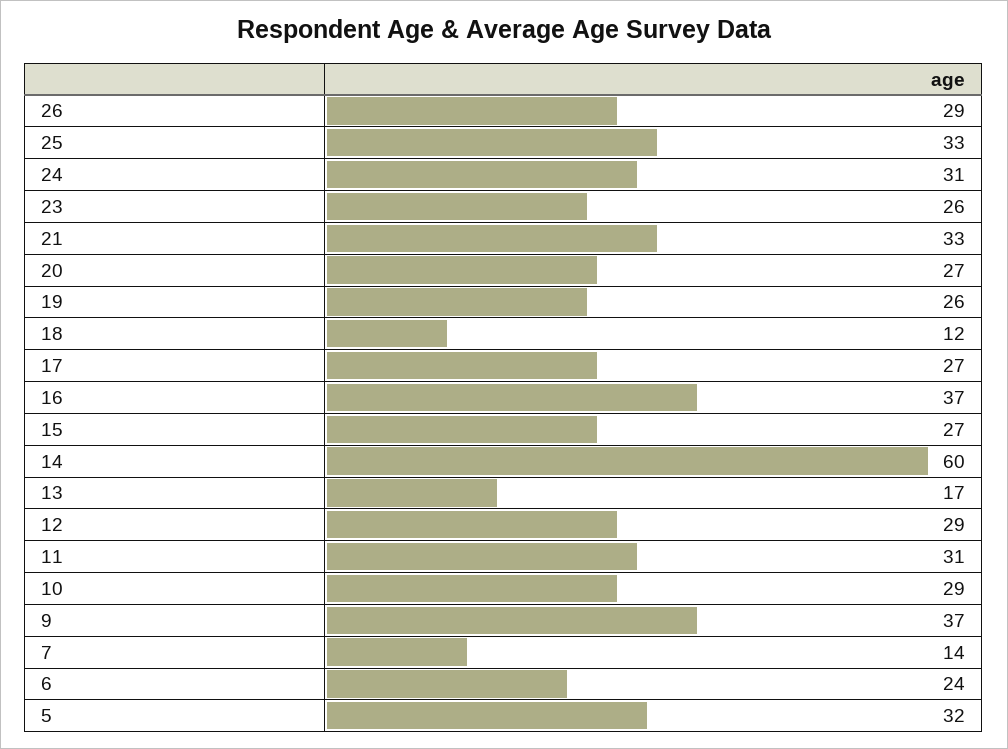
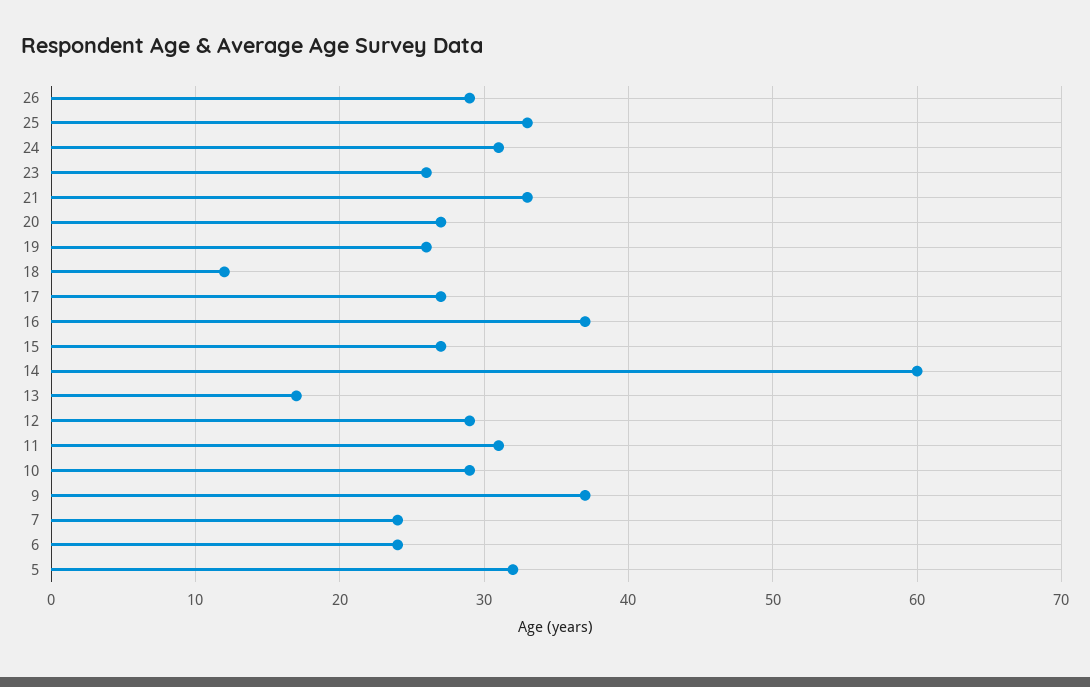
7: 14 -> 24

